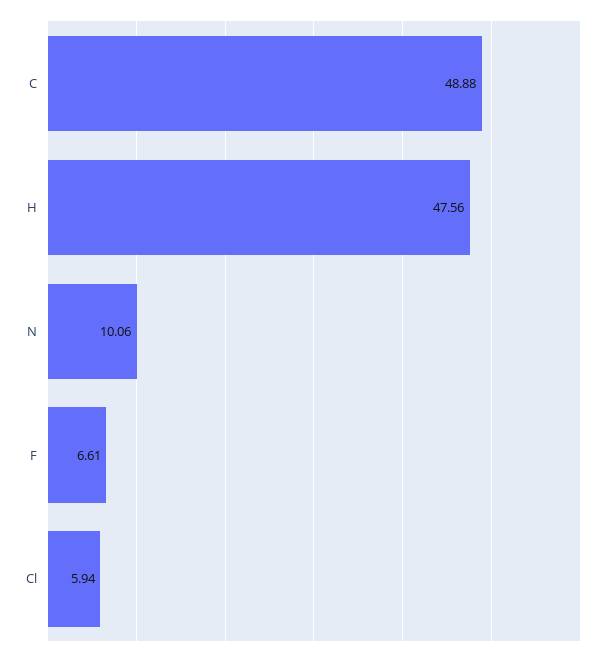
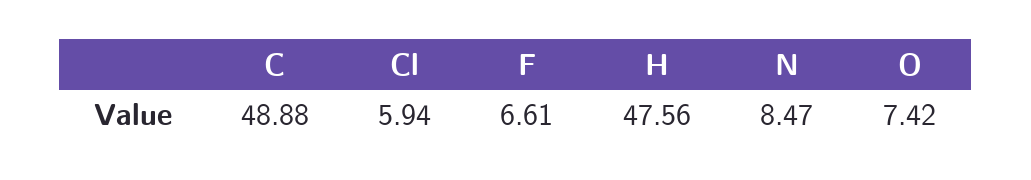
N: 10.06 -> 8.47
O: none -> 7.42

